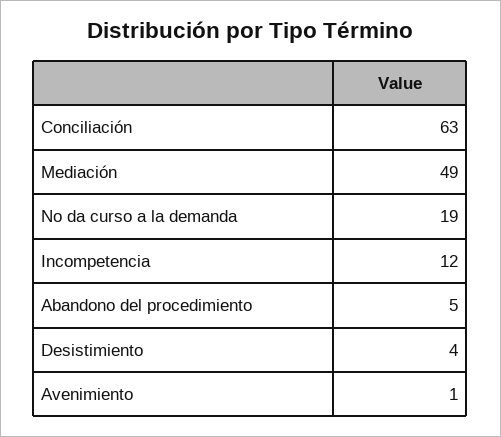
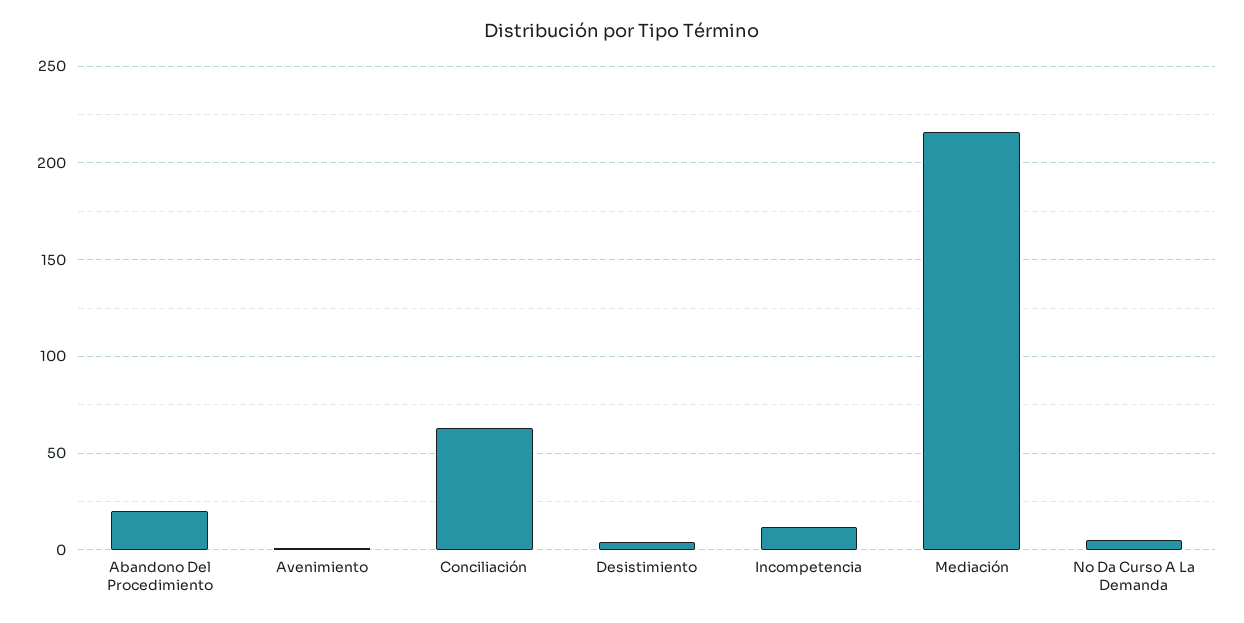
Mediación: 49 -> 215
No da curso a la demanda: 19 -> 5
Abandono del procedimiento: 5 -> 20

